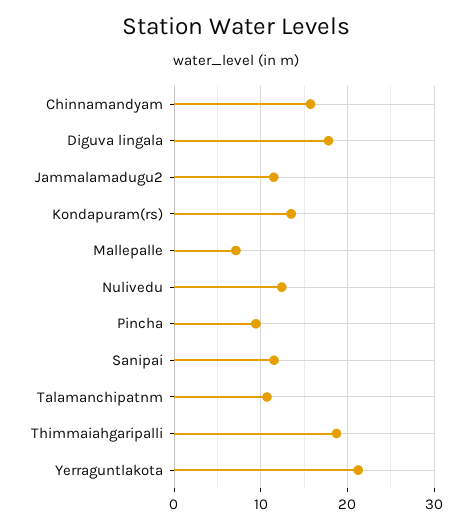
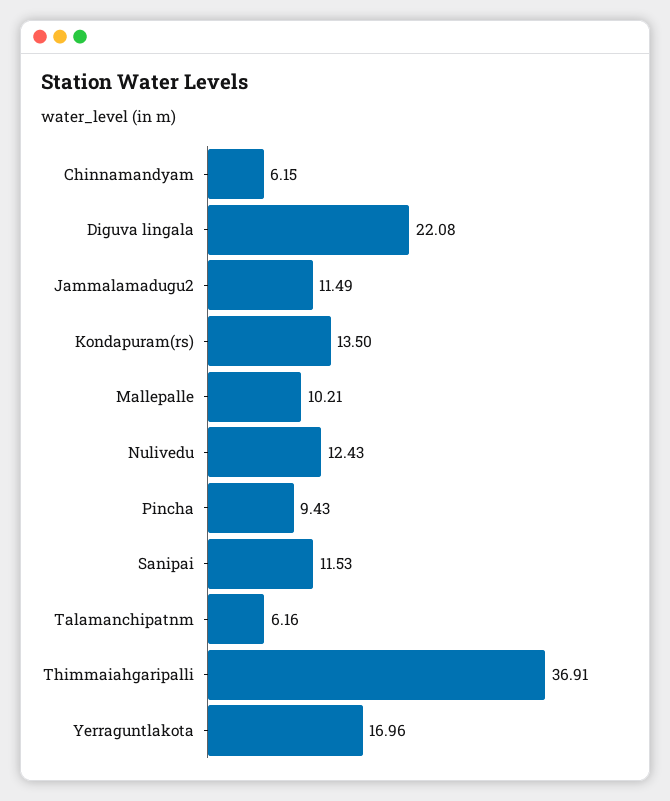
Chinnamandyam: 16 -> 6.15
Diguva lingala: 18 -> 22.08
Mallepalle: 7 -> 10.21
Talamanchipatnm: 11 -> 6.16
Thimmaiahgaripalli: 19 -> 36.91
Yerraguntlakota: 21 -> 16.96

